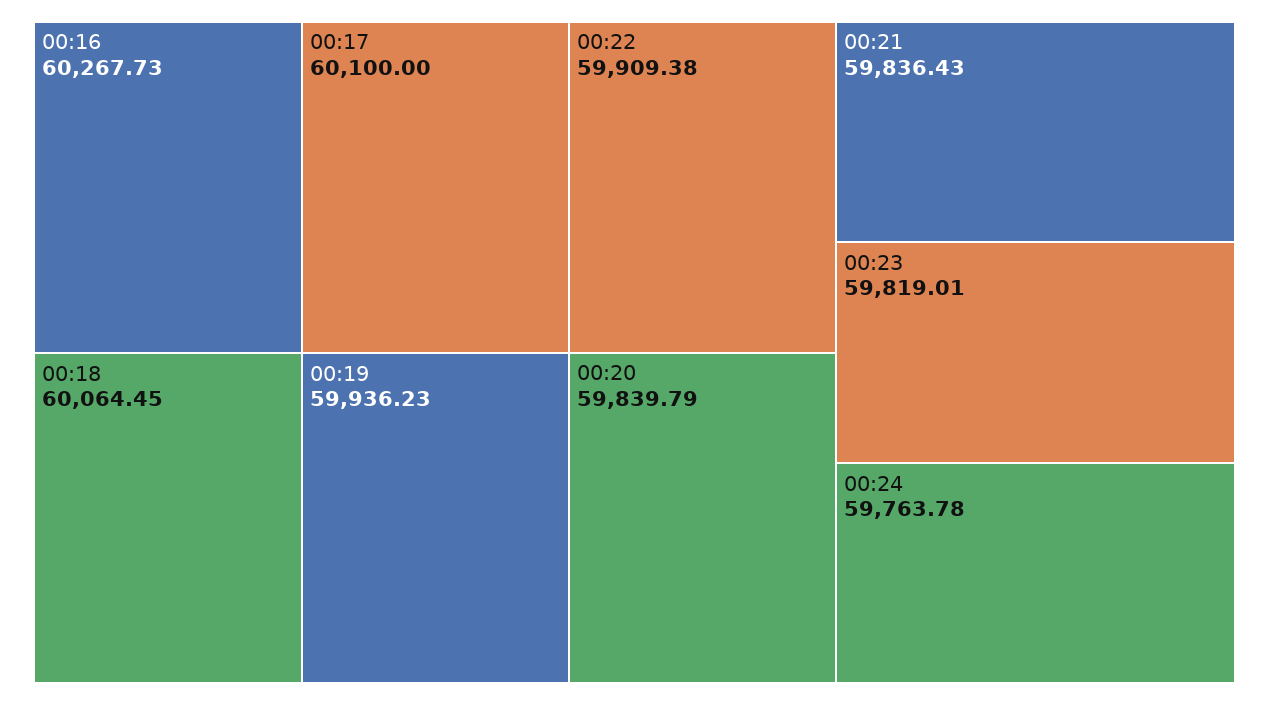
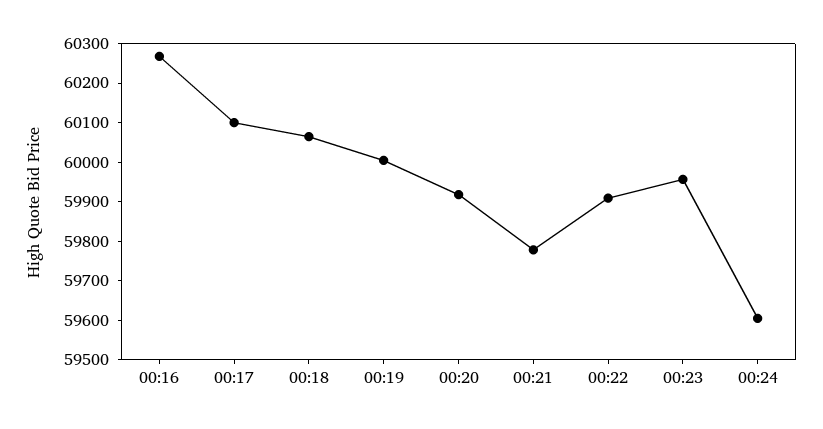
00:19: 59936.23 -> 60000
00:20: 59839.79 -> 59925
00:21: 59836.43 -> 59775
00:23: 59819.01 -> 59950
00:24: 59763.78 -> 59600

